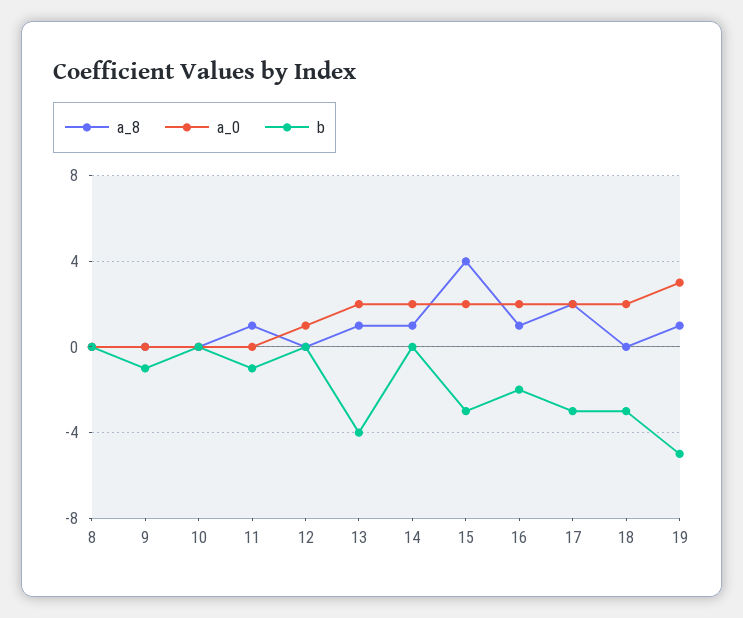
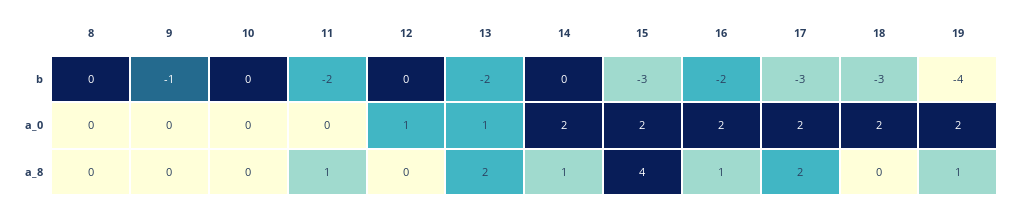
b, 11: -1 -> -2
a_8, 13: 1 -> 2
a_0, 13: 2 -> 1
b, 13: -4 -> -2
a_0, 19: 3 -> 2
b, 19: -5 -> -4

